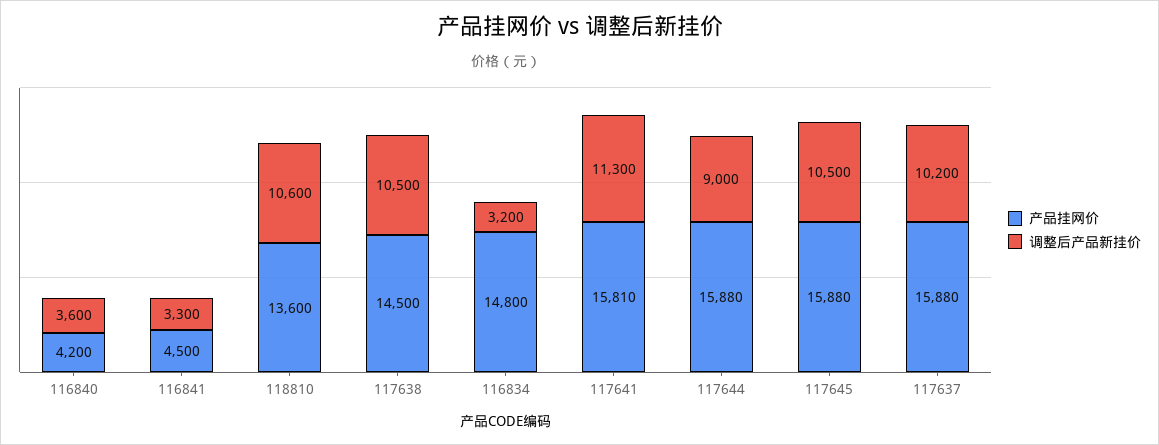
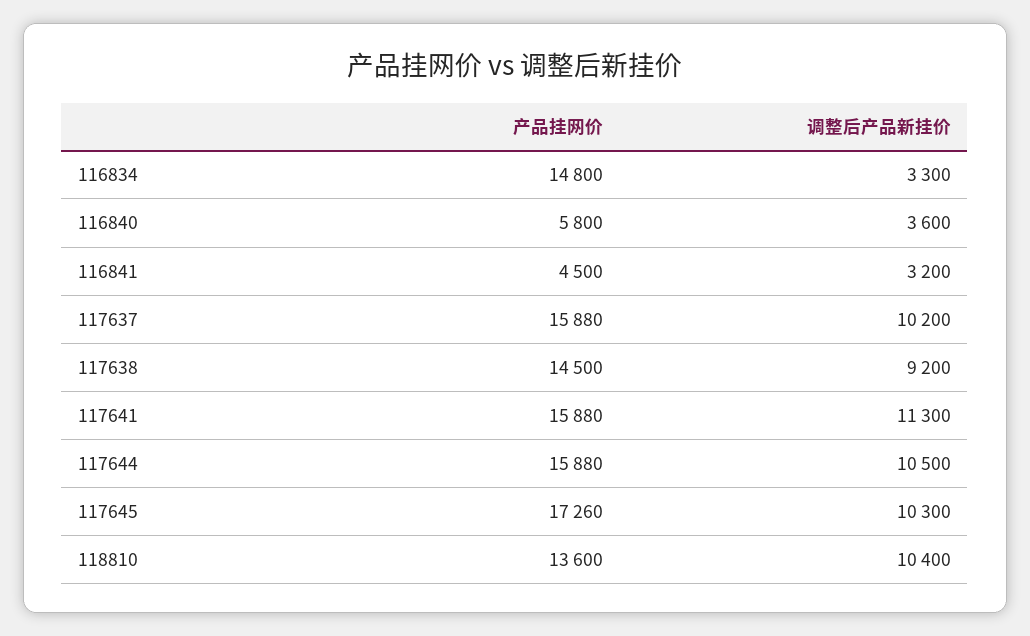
产品挂网价, 116840: 4200 -> 5800
调整后产品新挂价, 116841: 3300 -> 3200
调整后产品新挂价, 118810: 10600 -> 10400
调整后产品新挂价, 117638: 10500 -> 9200
调整后产品新挂价, 116834: 3200 -> 3300
产品挂网价, 117641: 15810 -> 15880
调整后产品新挂价, 117644: 9000 -> 10500
产品挂网价, 117645: 15880 -> 17260
调整后产品新挂价, 117645: 10500 -> 10300

